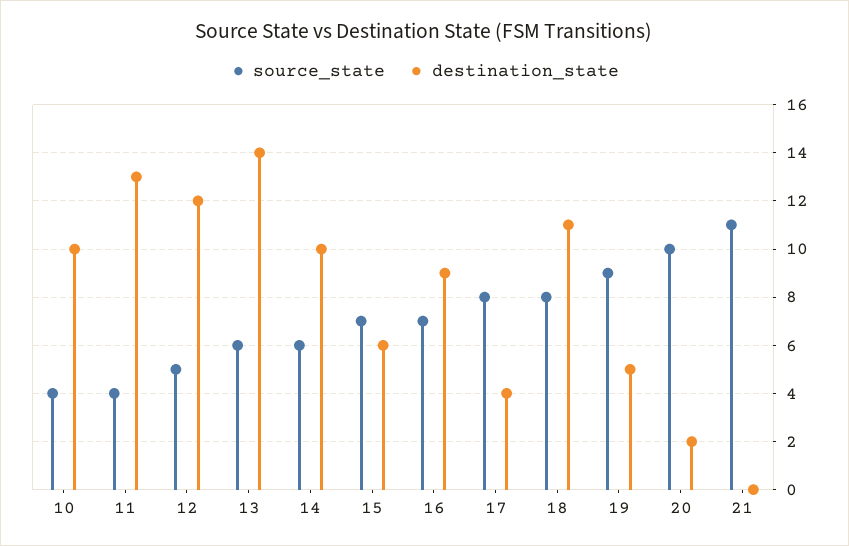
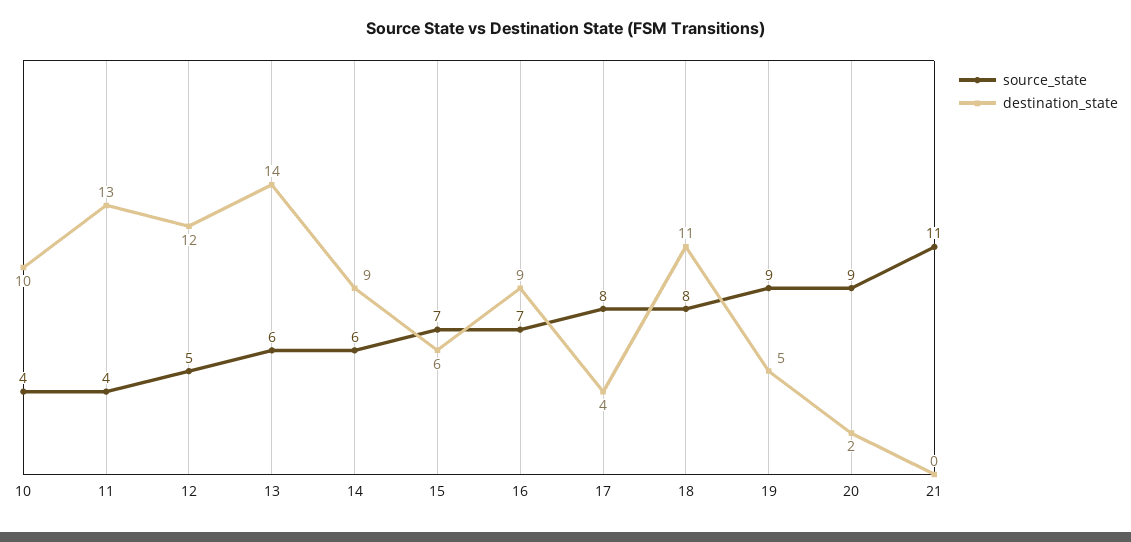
destination_state, 14: 10 -> 9
source_state, 20: 10 -> 9

